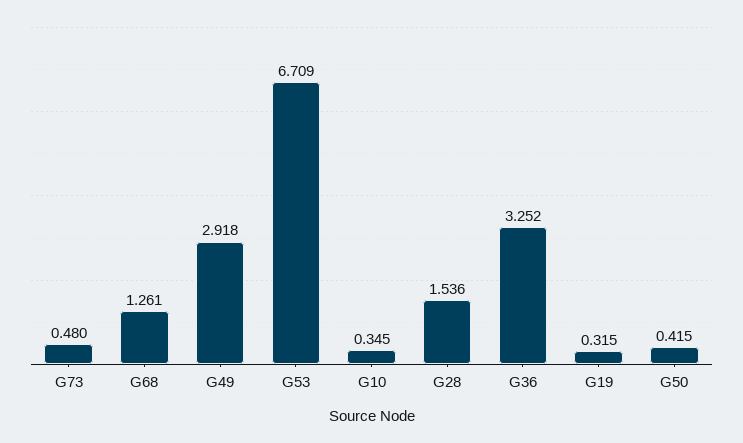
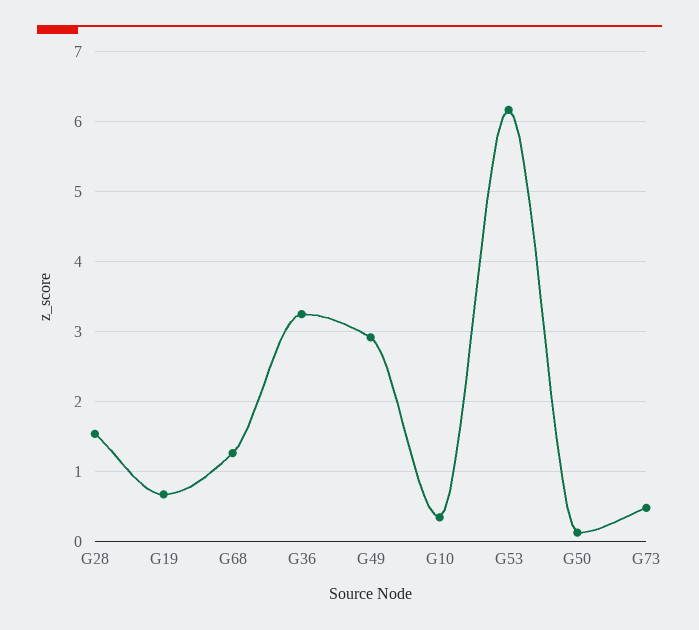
G53: 6.709 -> 6.2
G19: 0.315 -> 0.7
G50: 0.415 -> 0.1

